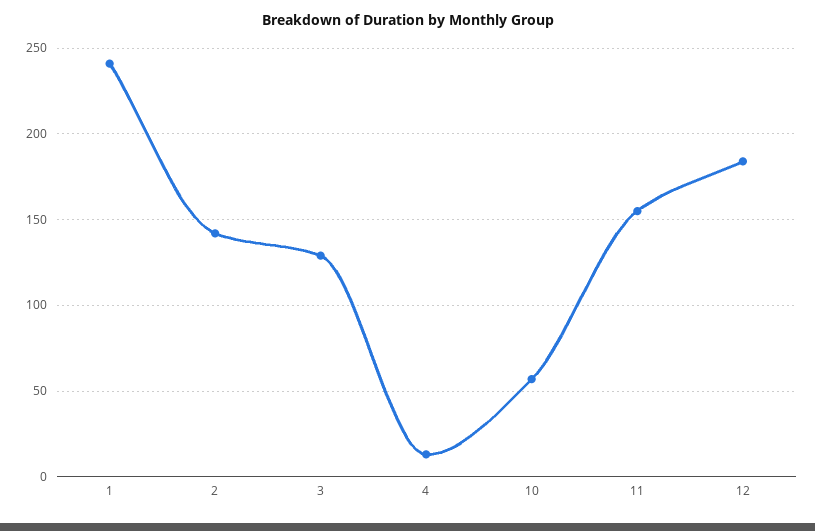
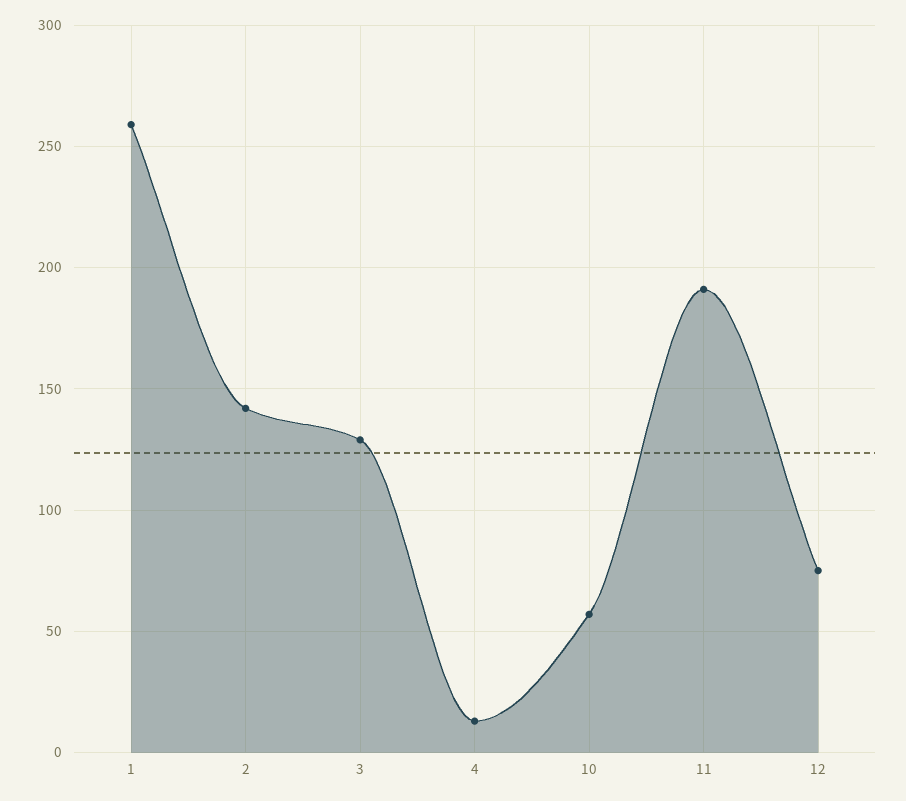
1: 240 -> 260
11: 155 -> 190
12: 185 -> 75

